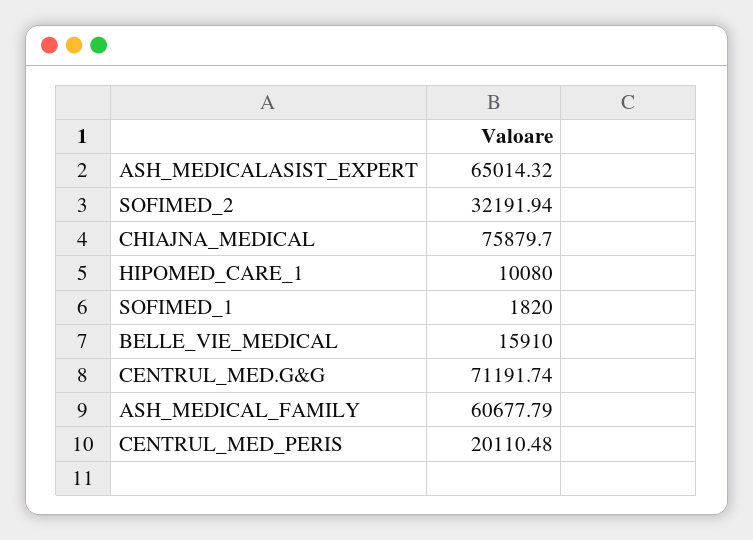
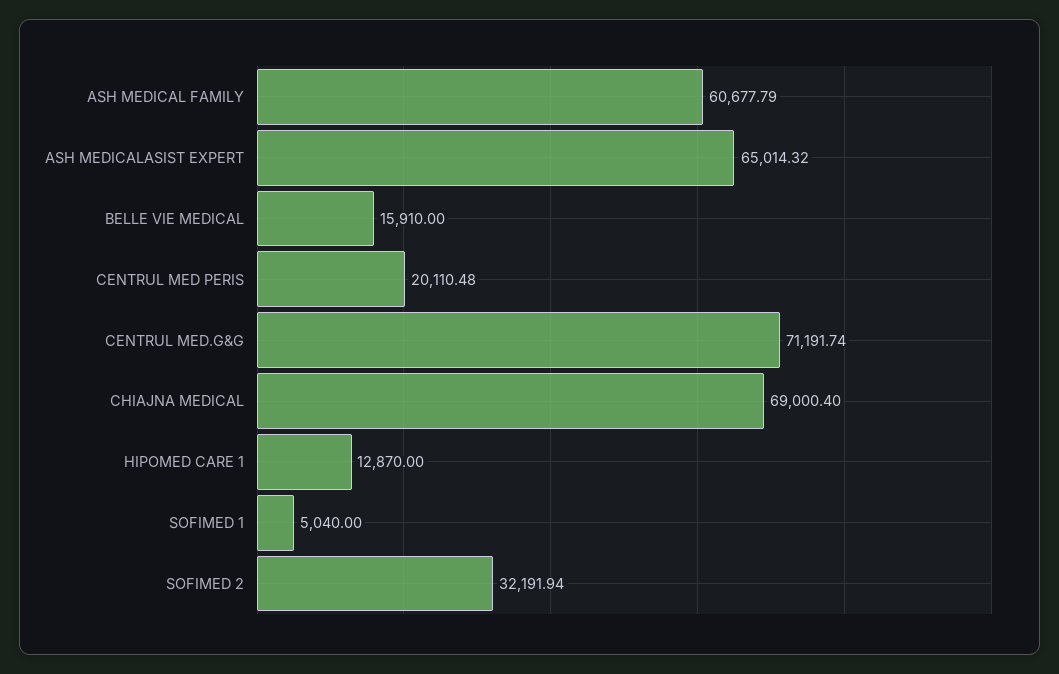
CHIAJNA_MEDICAL: 75879.7 -> 69000.4
HIPOMED_CARE_1: 10080 -> 12870
SOFIMED_1: 1820 -> 5040

